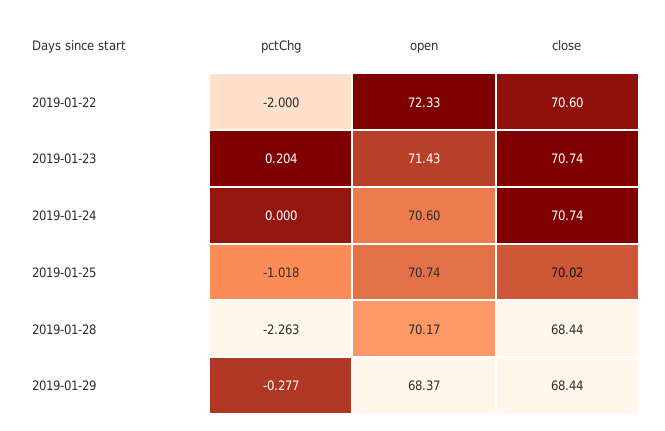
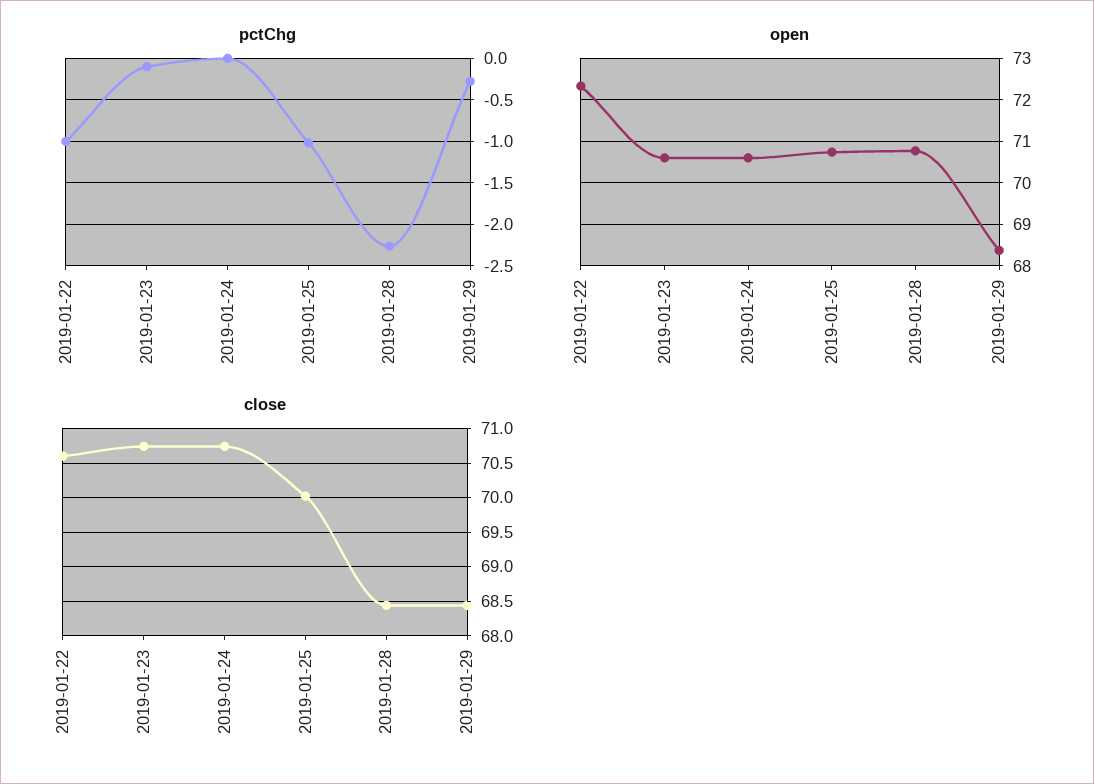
pctChg, 2019-01-22: -2 -> -1
pctChg, 2019-01-23: 0.204 -> -0.1
open, 2019-01-23: 71.43 -> 70.6
open, 2019-01-28: 70.17 -> 70.8

